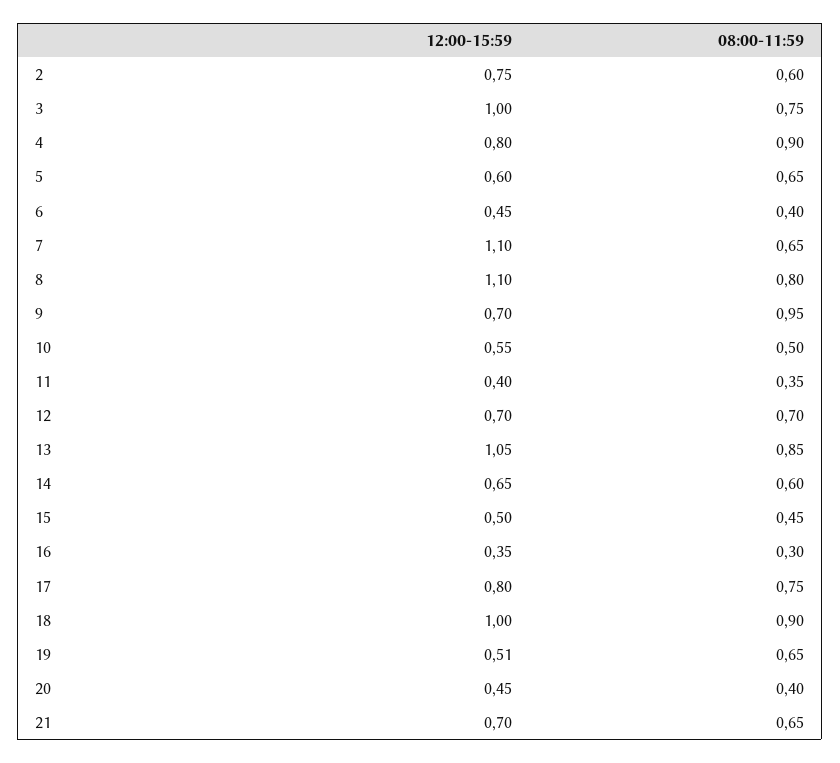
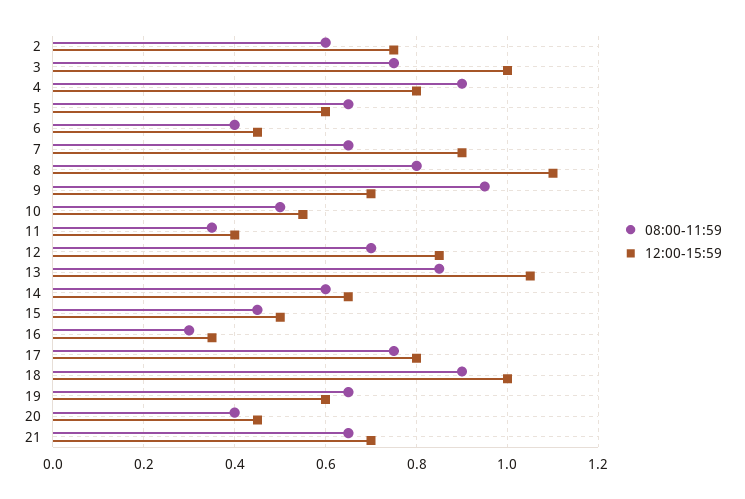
12:00-15:59, 7: 1.1 -> 0.9
12:00-15:59, 12: 0.7 -> 0.85
12:00-15:59, 19: 0.51 -> 0.6

